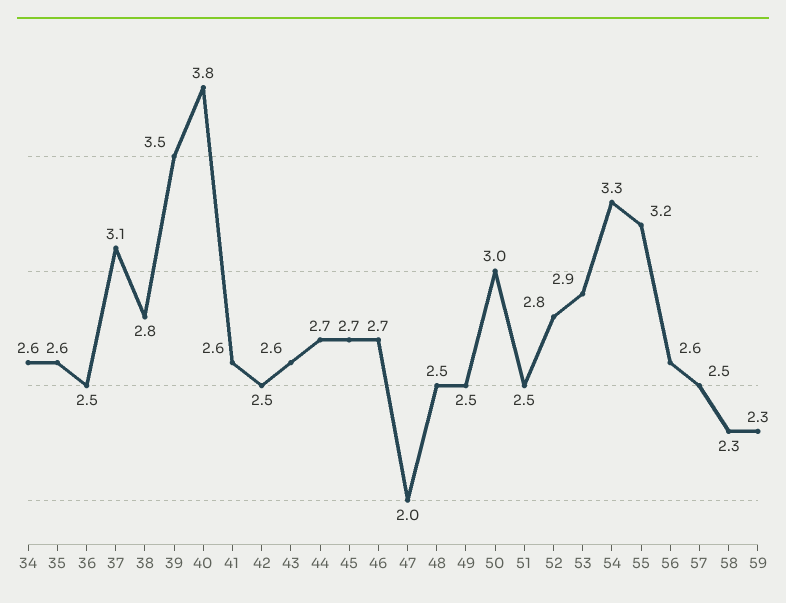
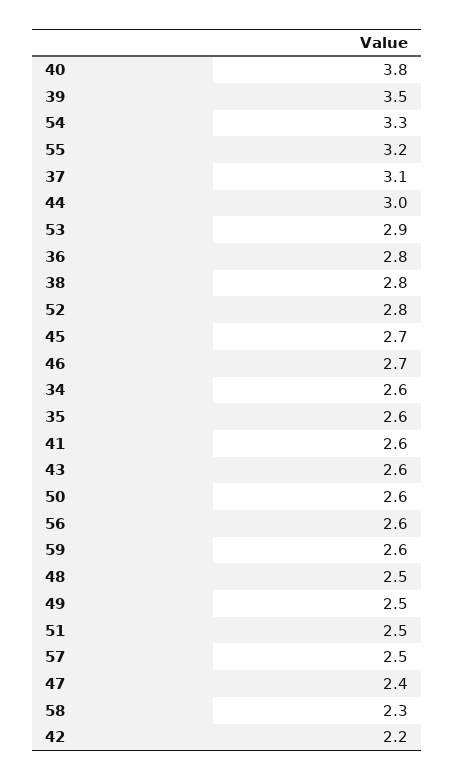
36: 2.5 -> 2.8
42: 2.5 -> 2.2
44: 2.7 -> 3
47: 2 -> 2.4
50: 3 -> 2.6
59: 2.3 -> 2.6

